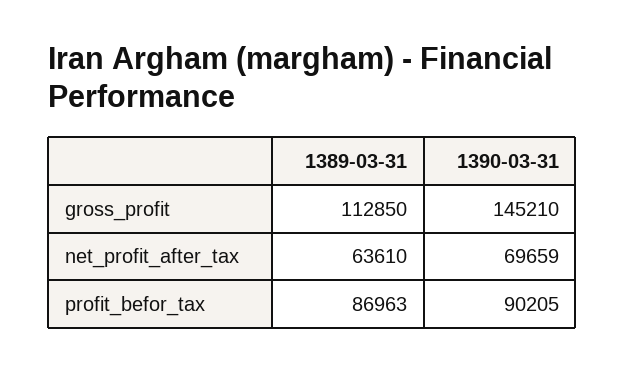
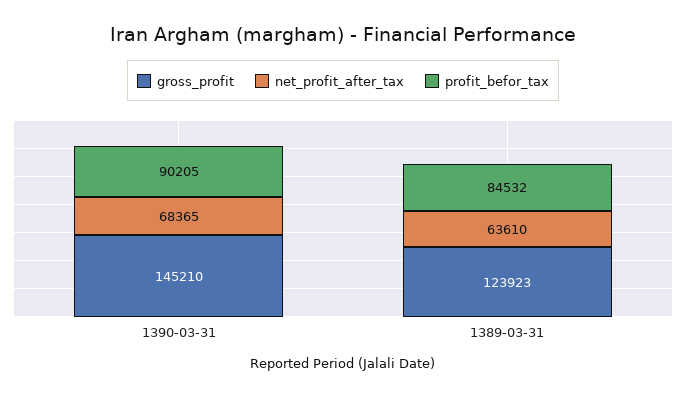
gross_profit, 1389-03-31: 112850 -> 123923
net_profit_after_tax, 1390-03-31: 69659 -> 68365
profit_befor_tax, 1389-03-31: 86963 -> 84532

